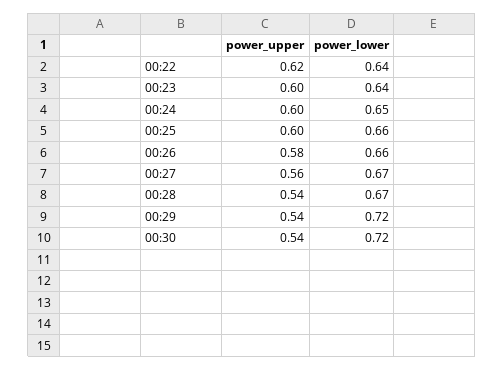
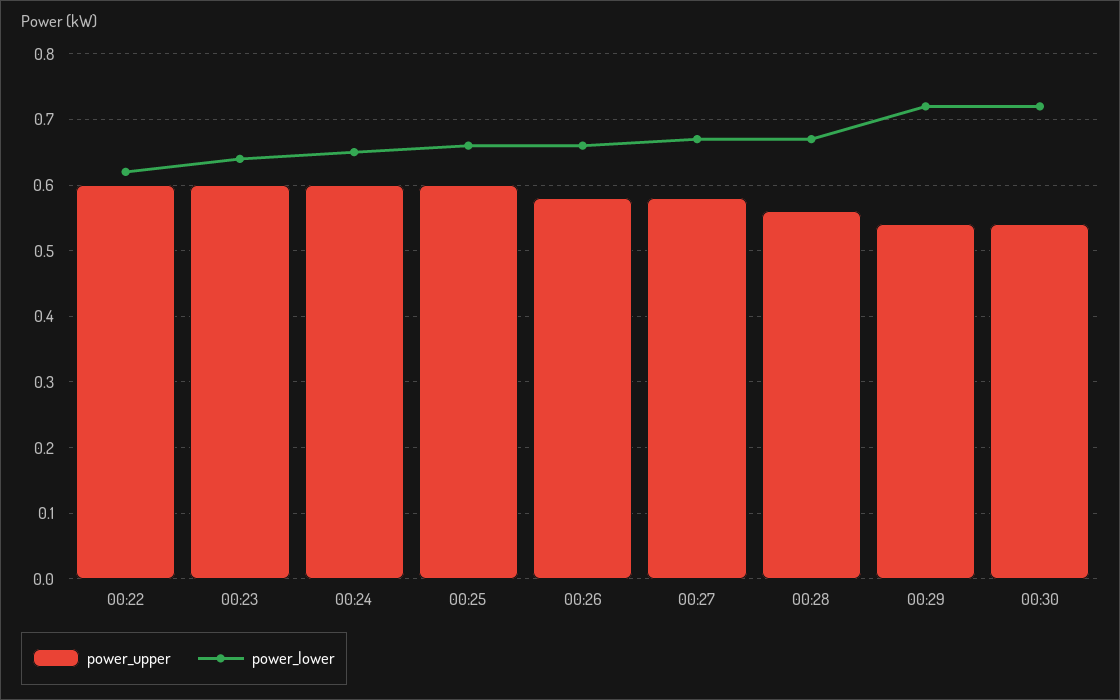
power_upper, 00:22: 0.62 -> 0.6
power_lower, 00:22: 0.64 -> 0.62
power_upper, 00:27: 0.56 -> 0.58
power_upper, 00:28: 0.54 -> 0.56

